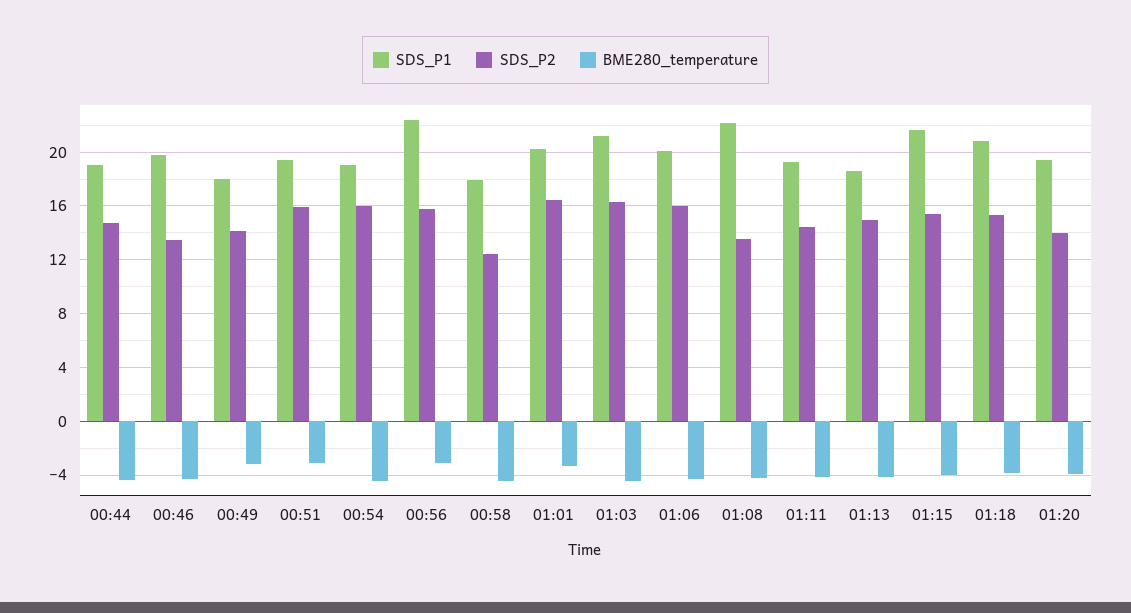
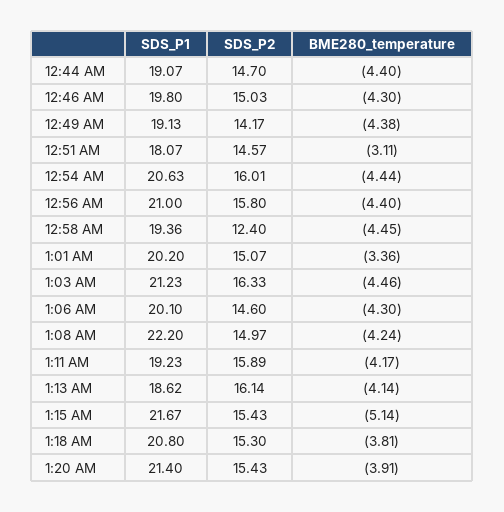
SDS_P2, 00:46: 13.5 -> 15.03
SDS_P1, 00:49: 18 -> 19.13
BME280_temperature, 00:49: -3 -> -4.38
SDS_P1, 00:51: 19.5 -> 18.07
SDS_P2, 00:51: 16 -> 14.57
SDS_P1, 00:54: 19 -> 20.63
SDS_P1, 00:56: 22.5 -> 21
BME280_temperature, 00:56: -3 -> -4.4
SDS_P1, 00:58: 18 -> 19.36
SDS_P2, 01:01: 16.5 -> 15.07
SDS_P2, 01:06: 16 -> 14.6
SDS_P2, 01:08: 13.5 -> 14.97
SDS_P2, 01:11: 14.5 -> 15.89
SDS_P2, 01:13: 15 -> 16.14
BME280_temperature, 01:15: -4 -> -5.14
SDS_P1, 01:20: 19.5 -> 21.4
SDS_P2, 01:20: 14 -> 15.43

